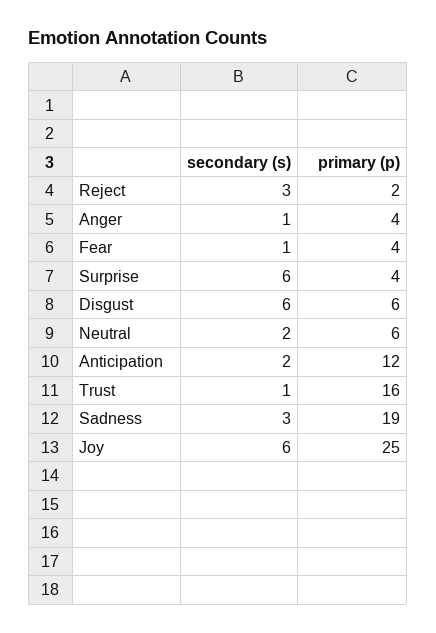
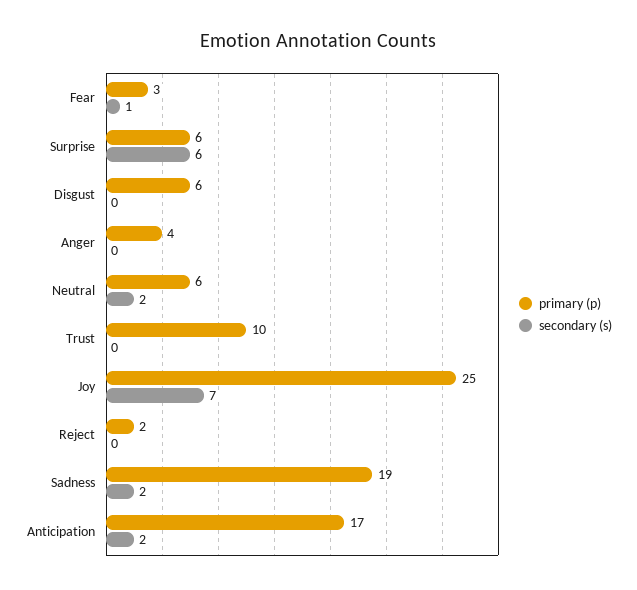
secondary (s), Reject: 3 -> 0
secondary (s), Anger: 1 -> 0
primary (p), Fear: 4 -> 3
primary (p), Surprise: 4 -> 6
secondary (s), Disgust: 6 -> 0
primary (p), Anticipation: 12 -> 17
secondary (s), Trust: 1 -> 0
primary (p), Trust: 16 -> 10
secondary (s), Sadness: 3 -> 2
secondary (s), Joy: 6 -> 7

